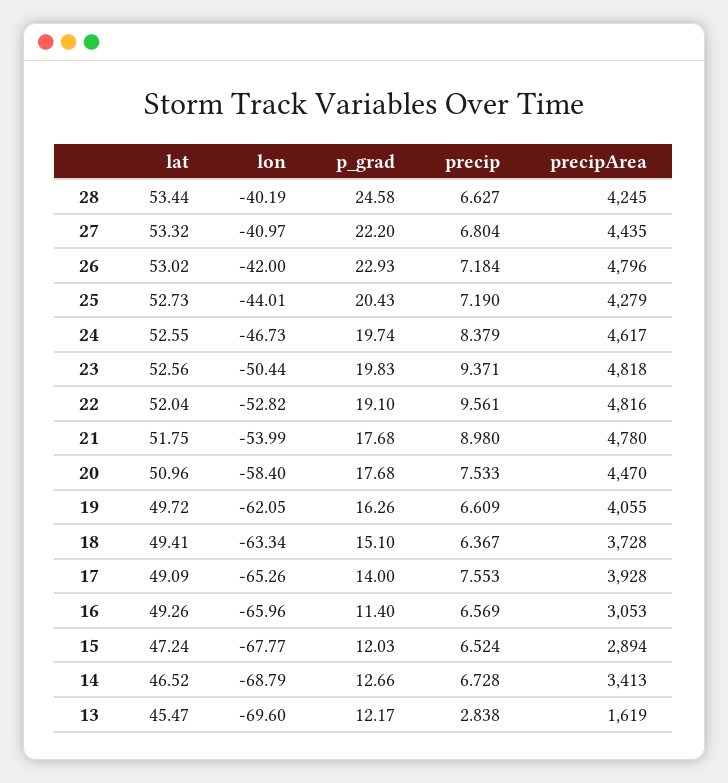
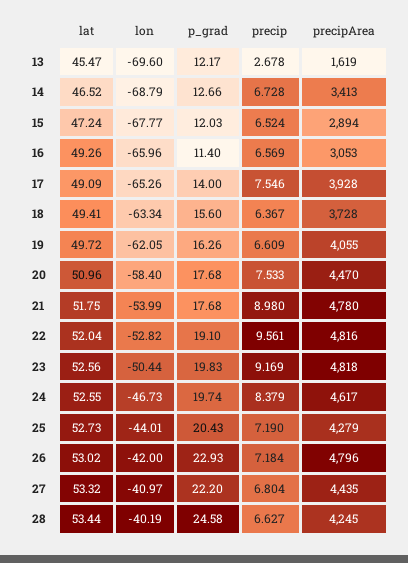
precip, 23: 9.371 -> 9.169
p_grad, 18: 15.1 -> 15.6
precip, 17: 7.553 -> 7.546
precip, 13: 2.838 -> 2.678

